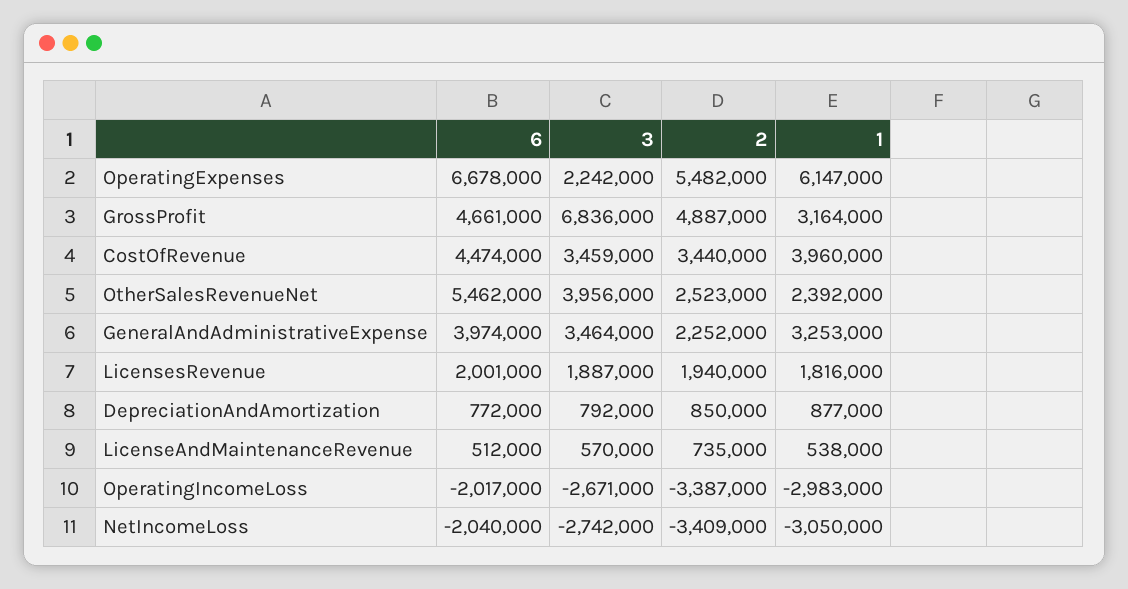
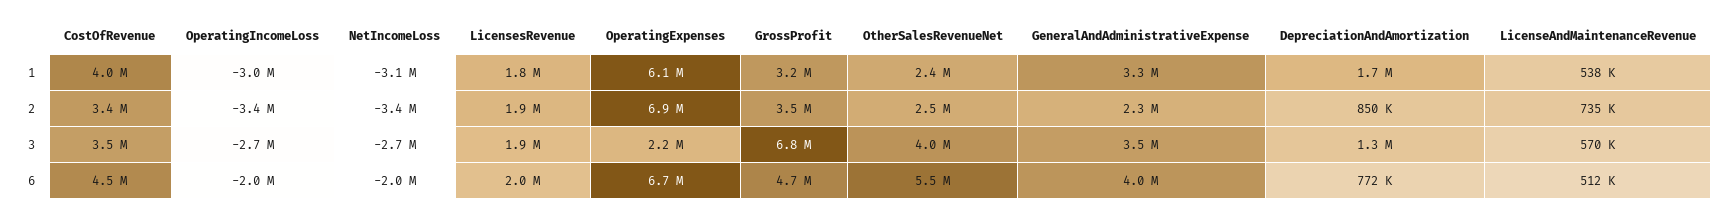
2, OperatingExpenses: 5482000 -> 6900000
2, GrossProfit: 4887000 -> 3500000
3, DepreciationAndAmortization: 792000 -> 1300000
1, DepreciationAndAmortization: 877000 -> 1700000

